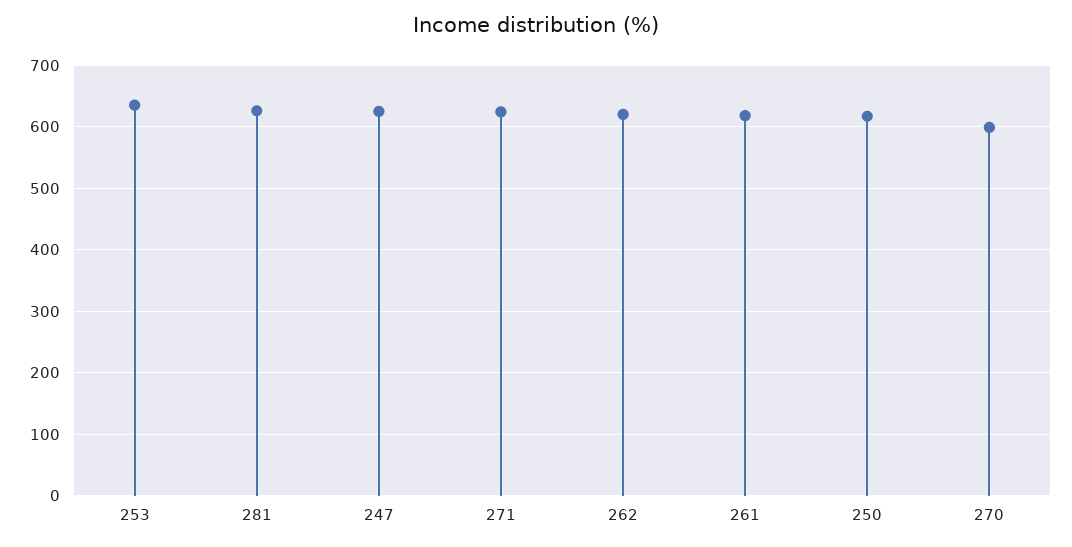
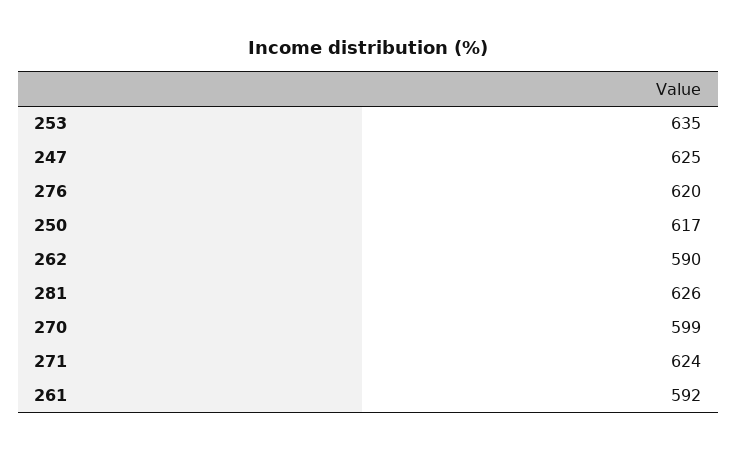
262: 620 -> 590
261: 620 -> 592
276: none -> 620

